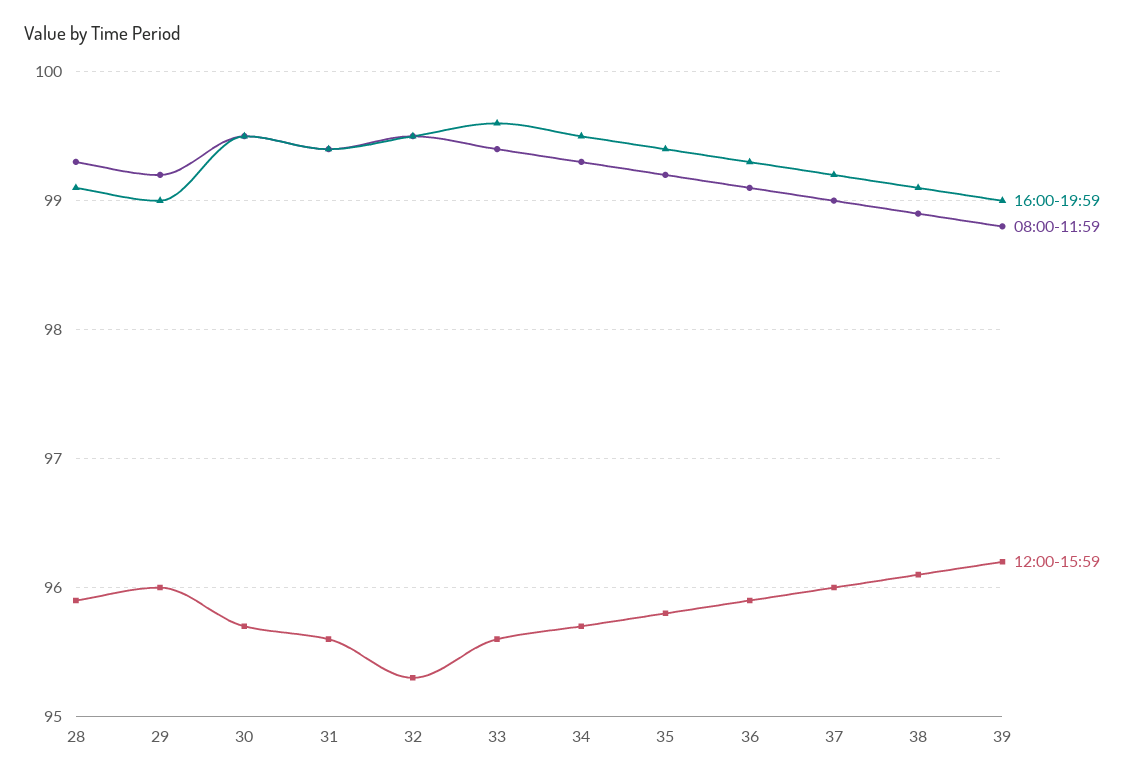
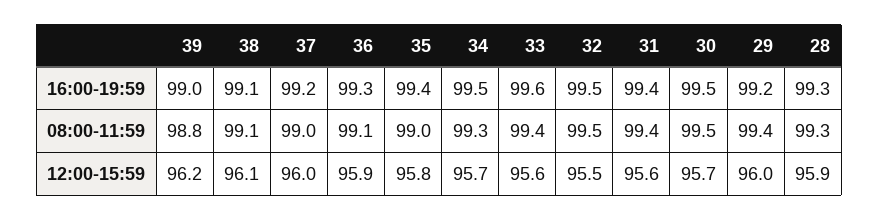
16:00-19:59, 28: 99.1 -> 99.3
16:00-19:59, 29: 99 -> 99.2
08:00-11:59, 29: 99.2 -> 99.4
12:00-15:59, 32: 95.3 -> 95.5
08:00-11:59, 35: 99.2 -> 99
08:00-11:59, 38: 98.9 -> 99.1

